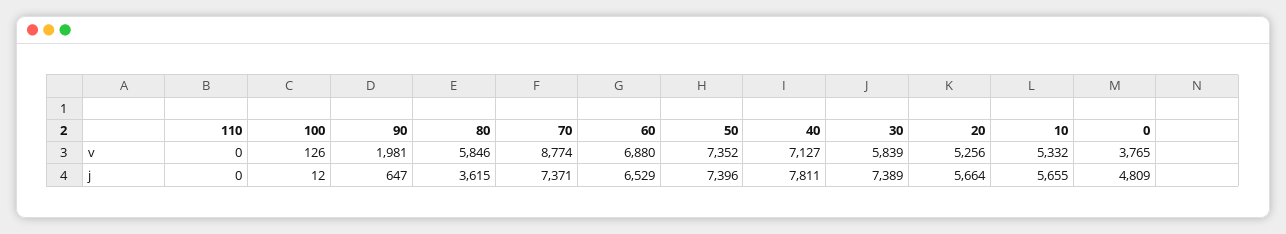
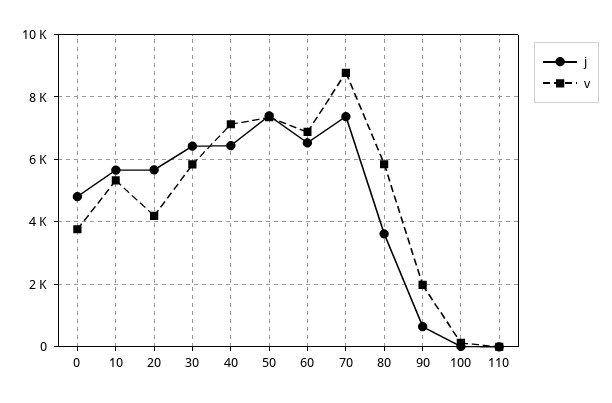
v, 20: 5256 -> 4200
j, 40: 7811 -> 6400
j, 30: 7389 -> 6400

